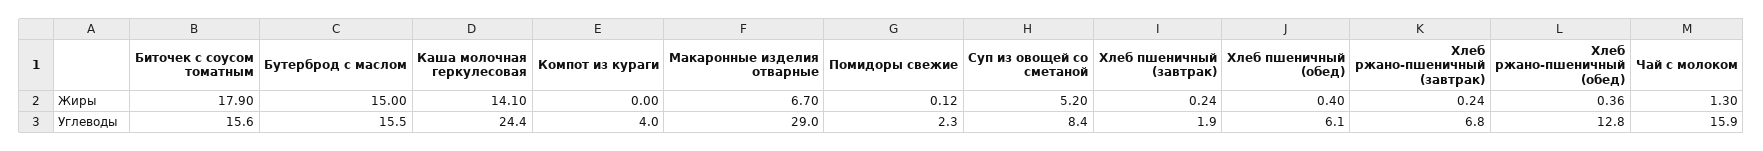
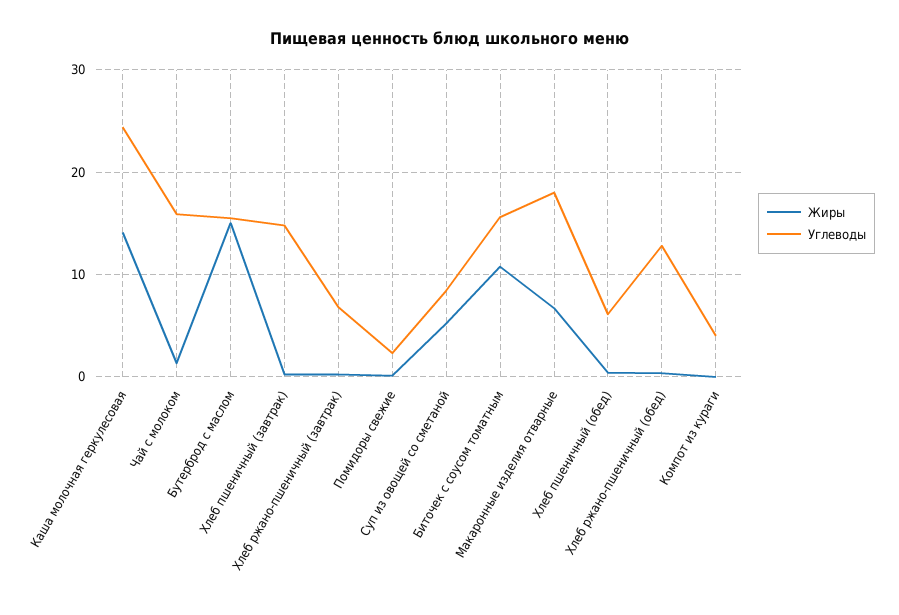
Жиры, Биточек с соусом томатным: 17.9 -> 11
Углеводы, Макаронные изделия отварные: 29 -> 18
Углеводы, Хлеб пшеничный (завтрак): 1.9 -> 15

